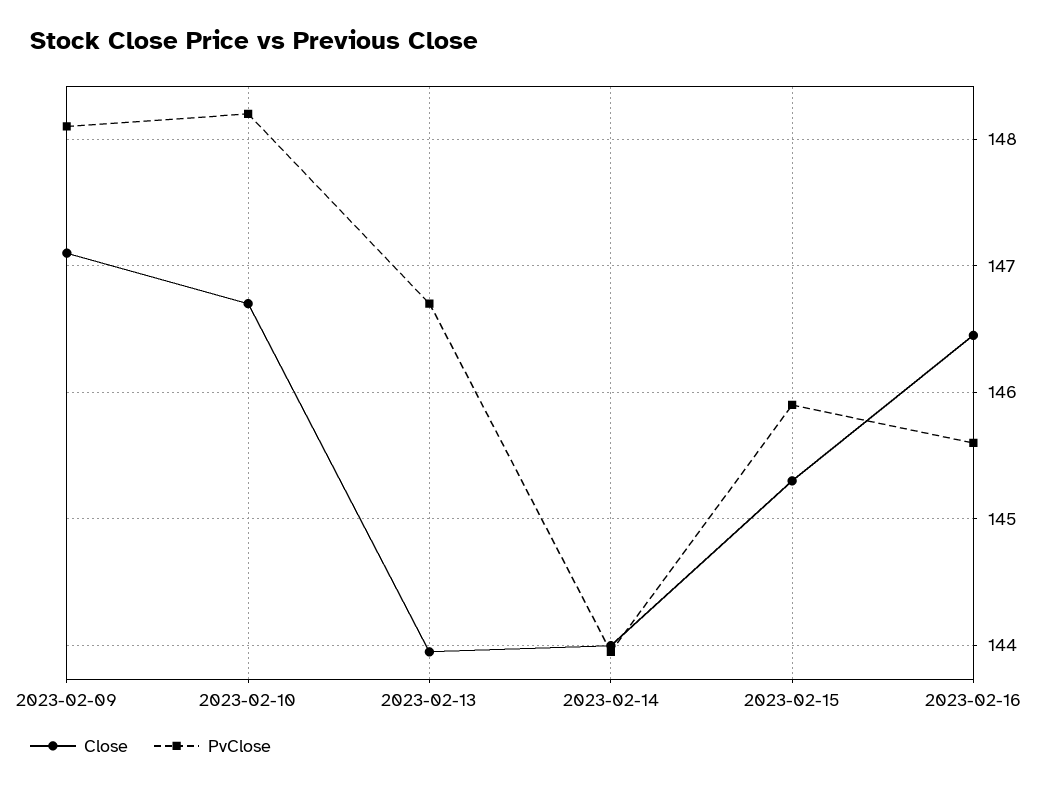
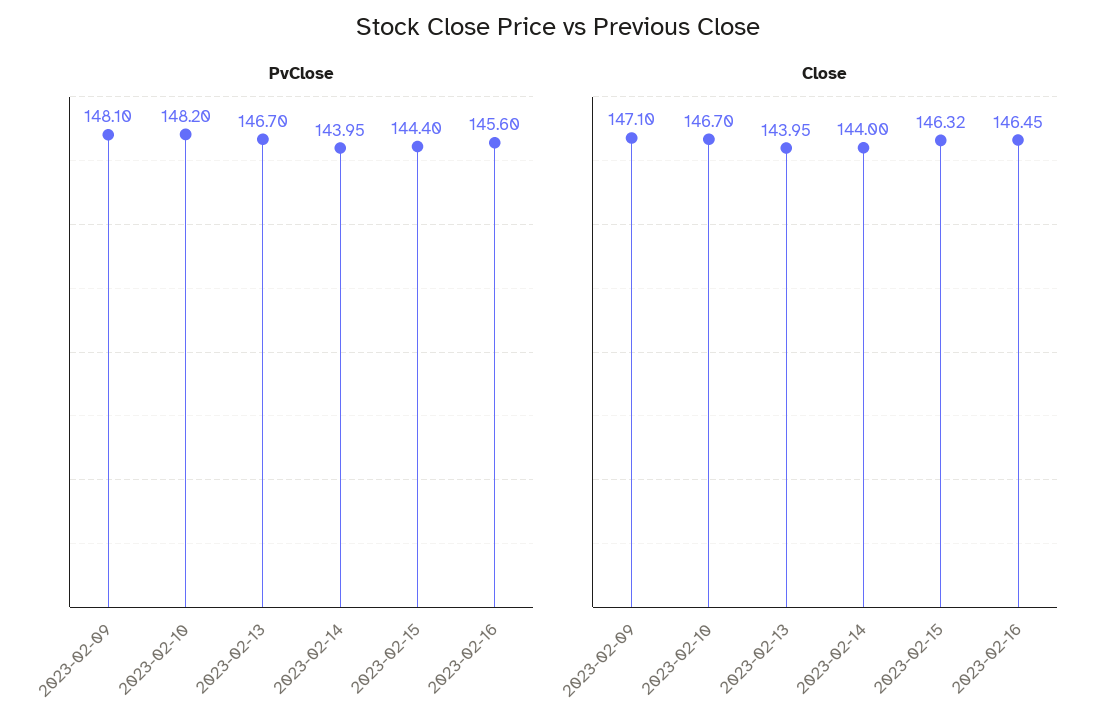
Close, 2023-02-15: 145.3 -> 146.32
PvClose, 2023-02-15: 145.9 -> 144.4

